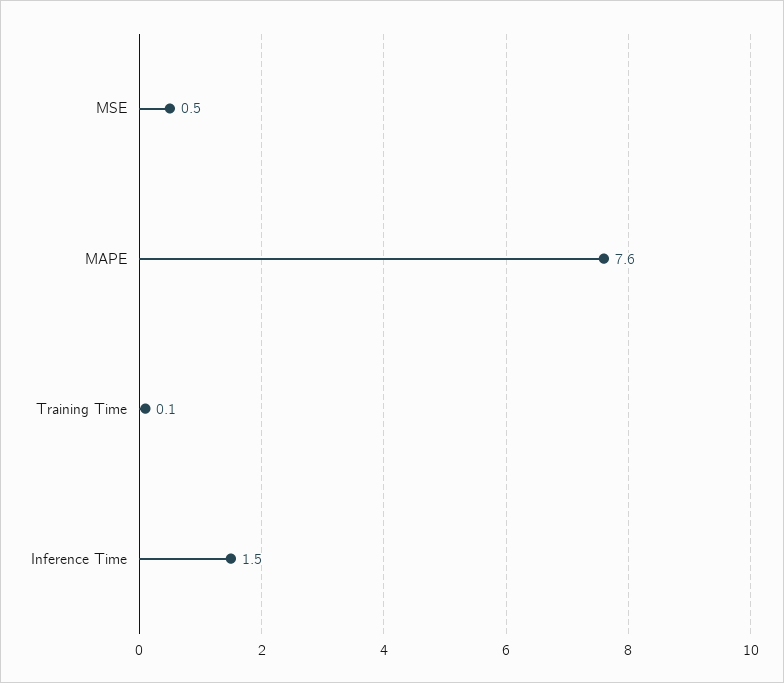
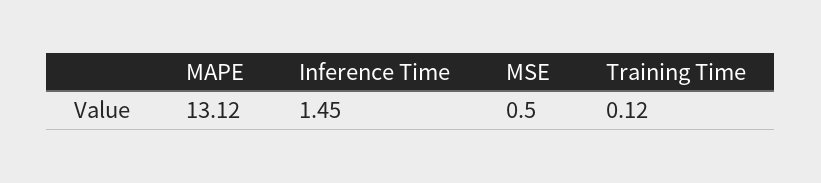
MAPE: 7.6 -> 13.12

